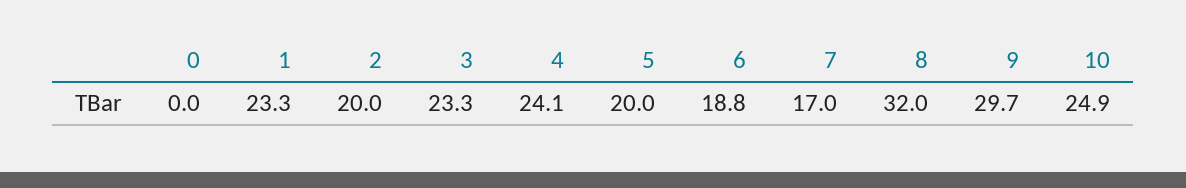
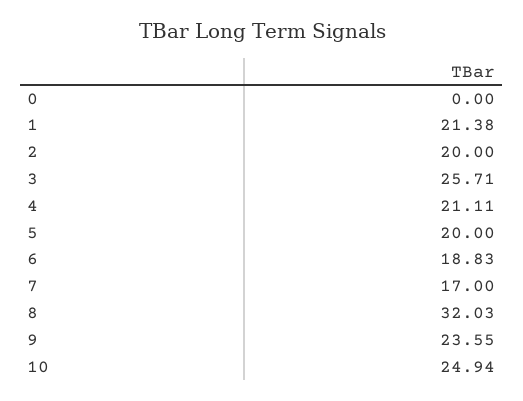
1: 23.3 -> 21.38
3: 23.3 -> 25.71
4: 24.1 -> 21.11
9: 29.7 -> 23.55

